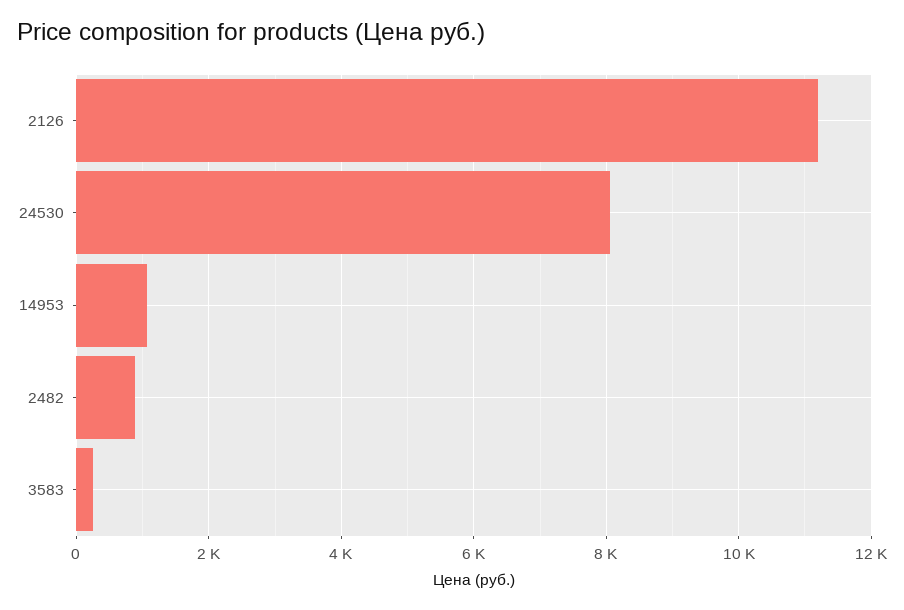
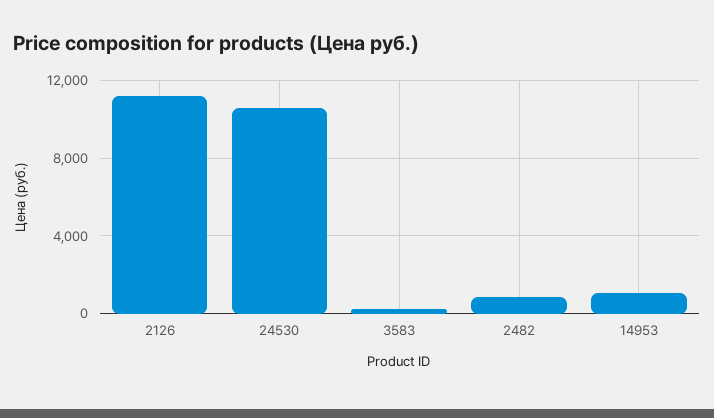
24530: 8000 -> 10500

